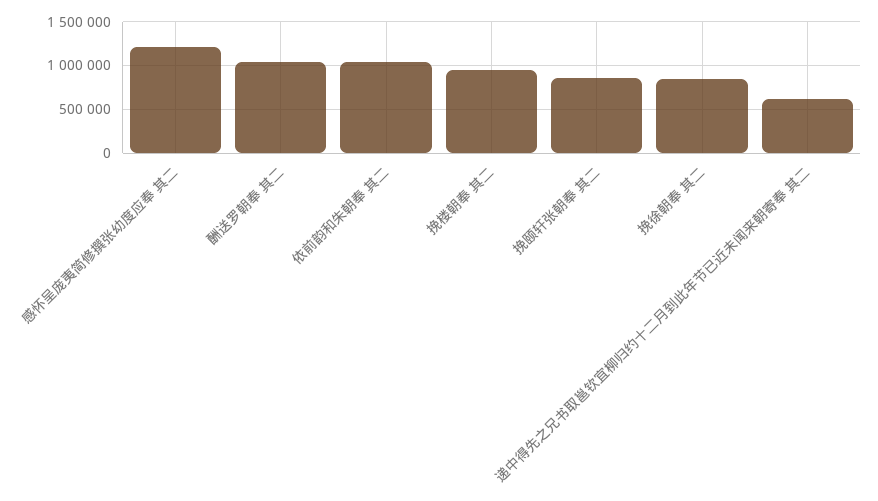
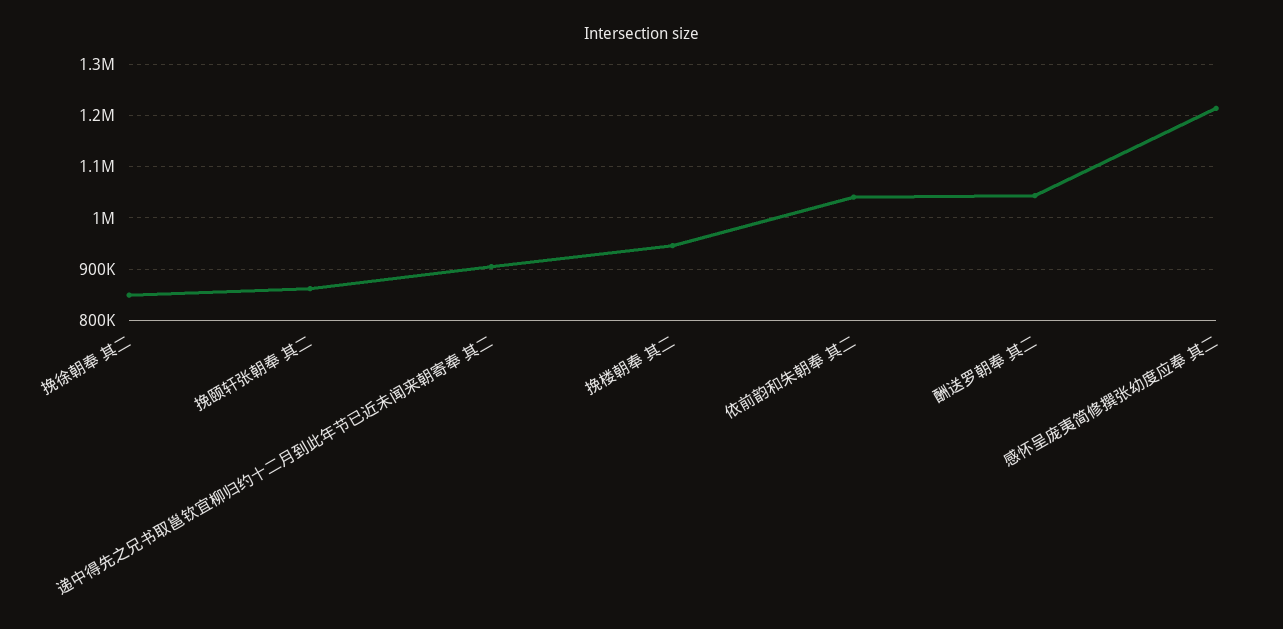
递中得先之兄书取邕钦宜柳归约十二月到此年节已近未闻来朝寄奉 其二: 600000 -> 900000

